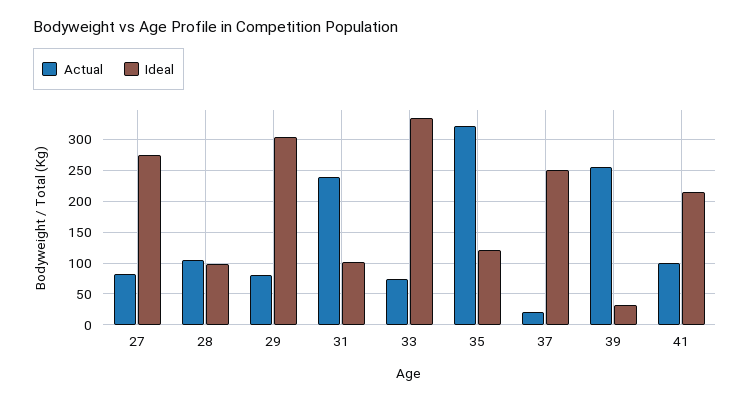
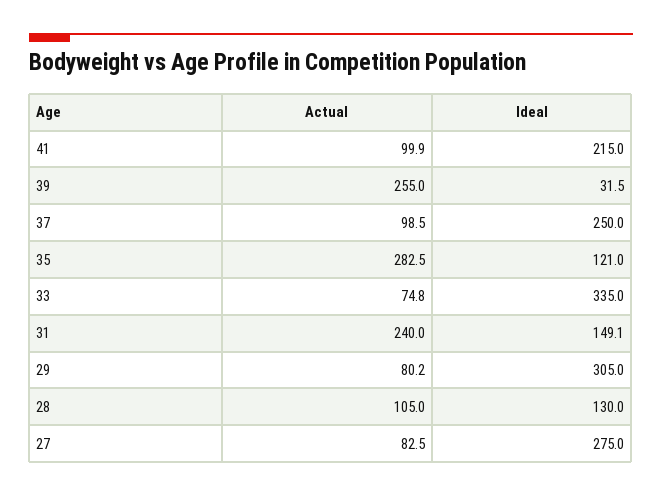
Ideal, 28: 100 -> 130
Ideal, 31: 100 -> 149.1
Actual, 35: 320 -> 282.5
Actual, 37: 20 -> 98.5

